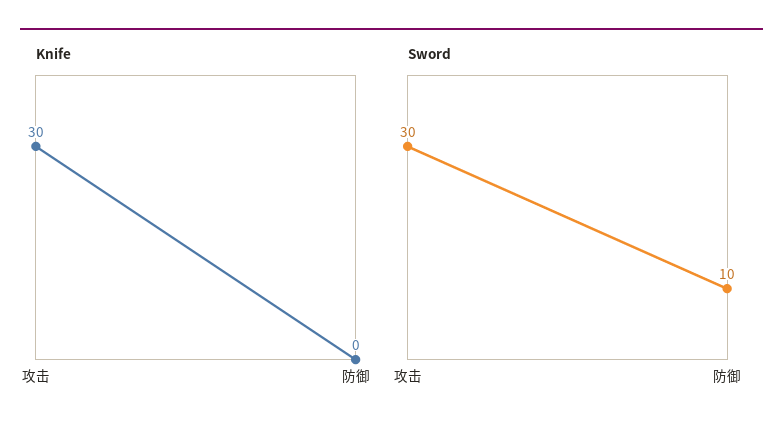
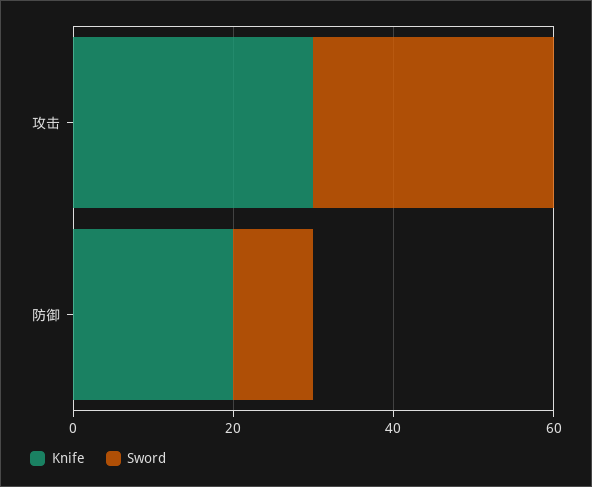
Knife, 防御: 0 -> 20

